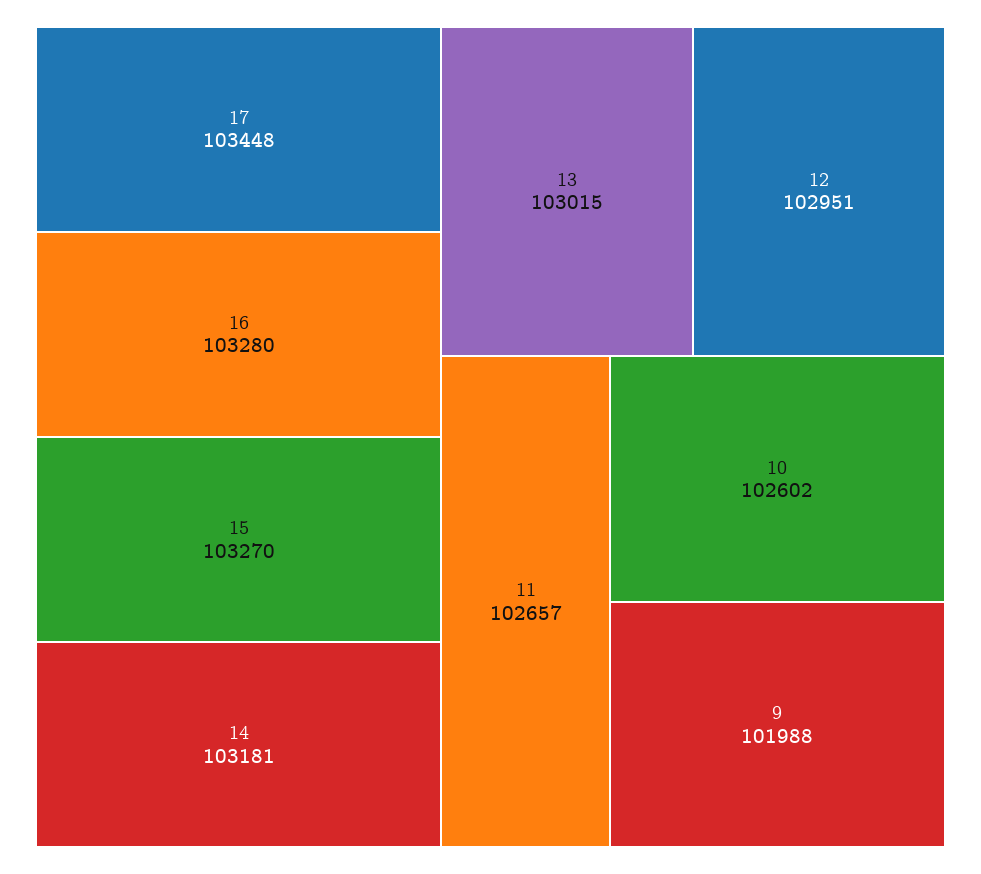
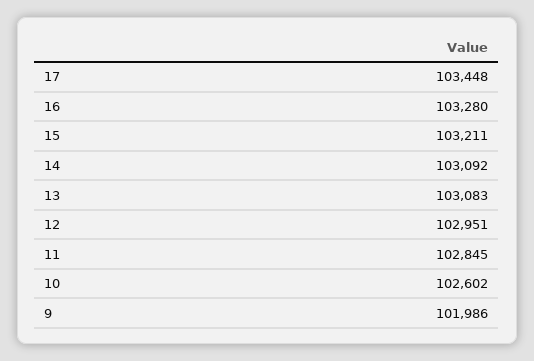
15: 103270 -> 103211
14: 103181 -> 103092
13: 103015 -> 103083
11: 102657 -> 102845
9: 101988 -> 101986

